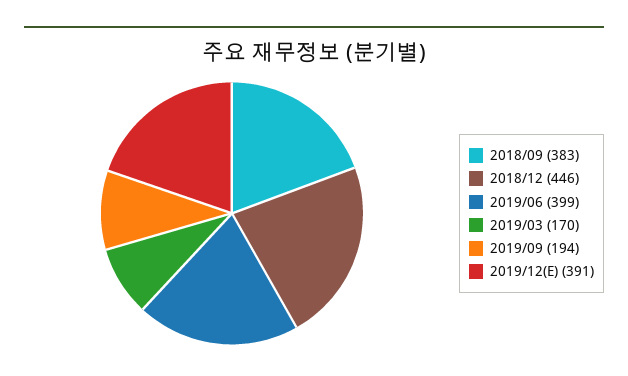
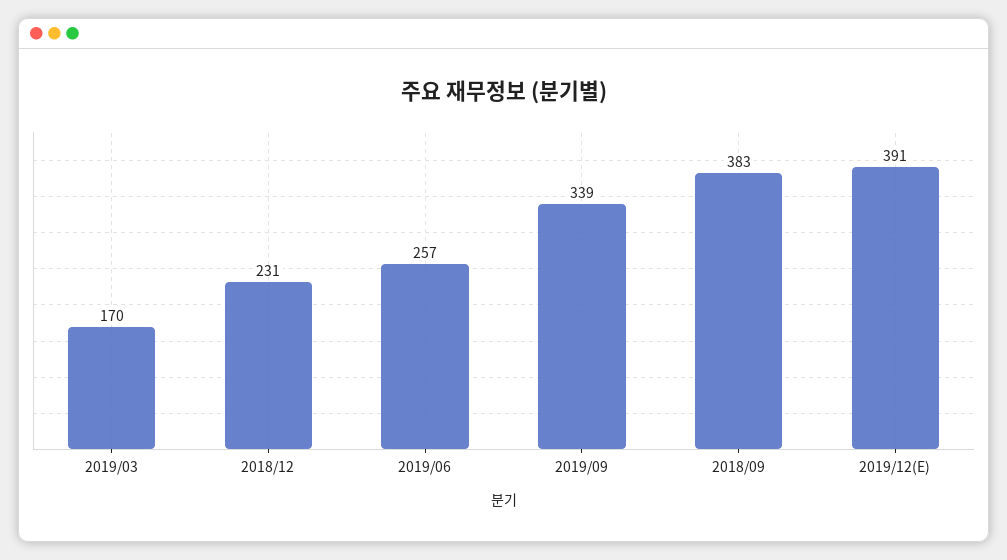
2018/12: 446 -> 231
2019/06: 399 -> 257
2019/09: 194 -> 339

